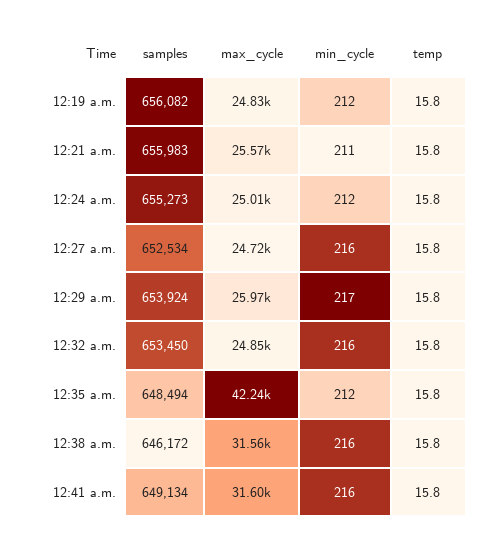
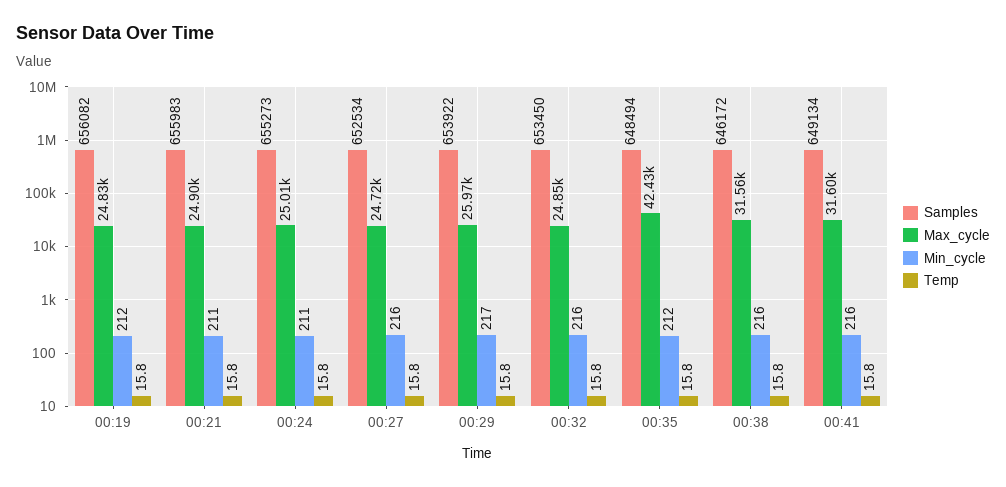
max_cycle, 12:21 a.m.: 25570 -> 24900
min_cycle, 12:24 a.m.: 212 -> 211
samples, 12:29 a.m.: 653924 -> 653922
max_cycle, 12:35 a.m.: 42240 -> 42430

